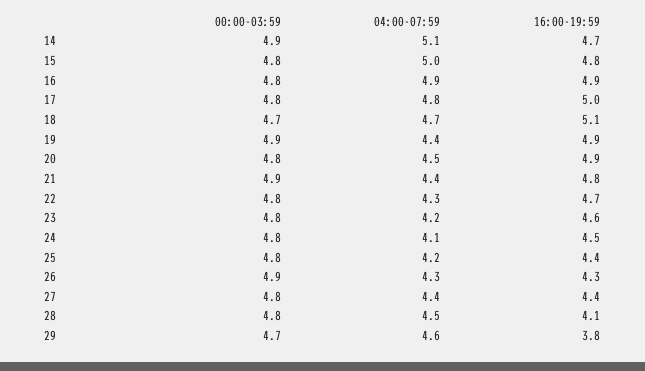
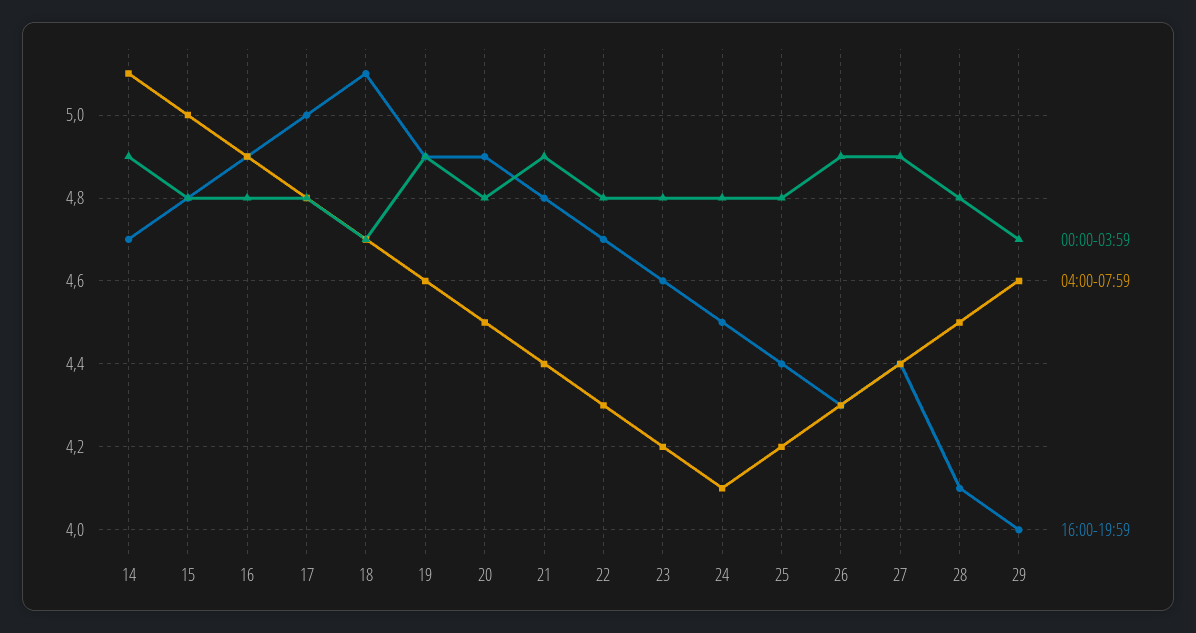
04:00-07:59, 19: 4.4 -> 4.6
00:00-03:59, 27: 4.8 -> 4.9
16:00-19:59, 29: 3.8 -> 4

